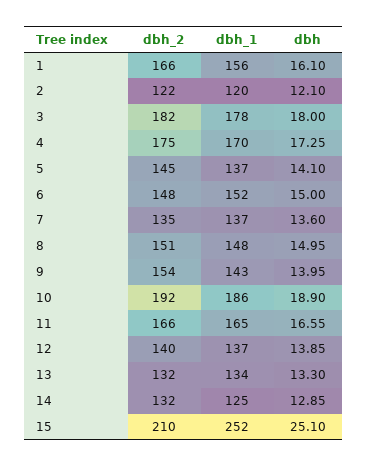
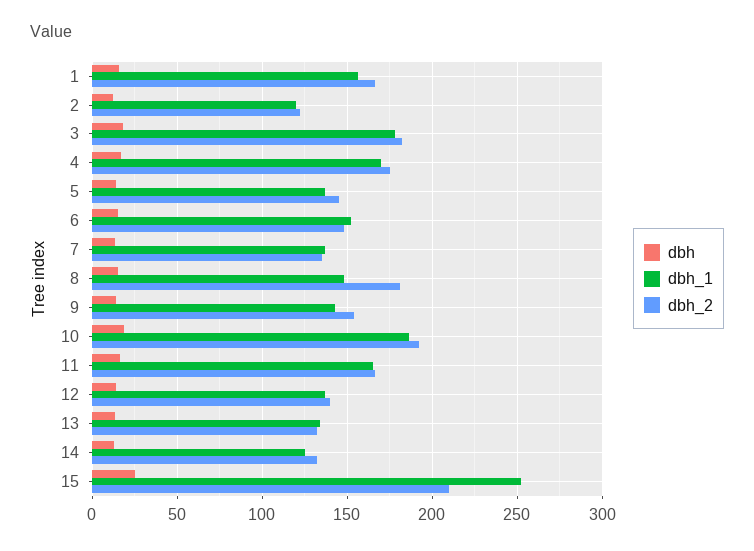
dbh_2, 8: 151 -> 180

